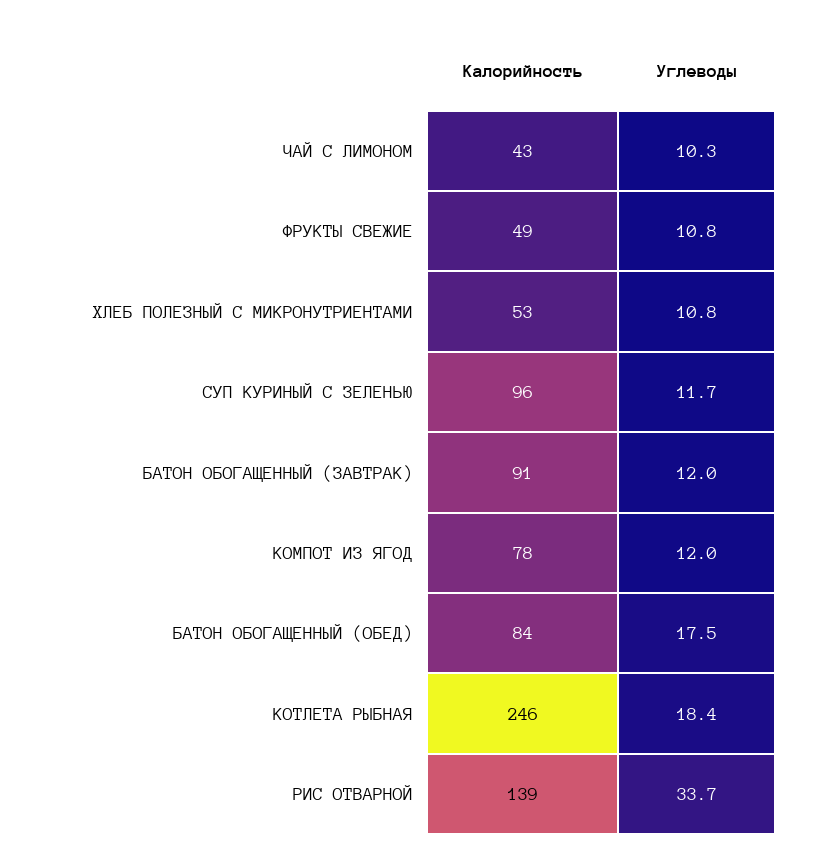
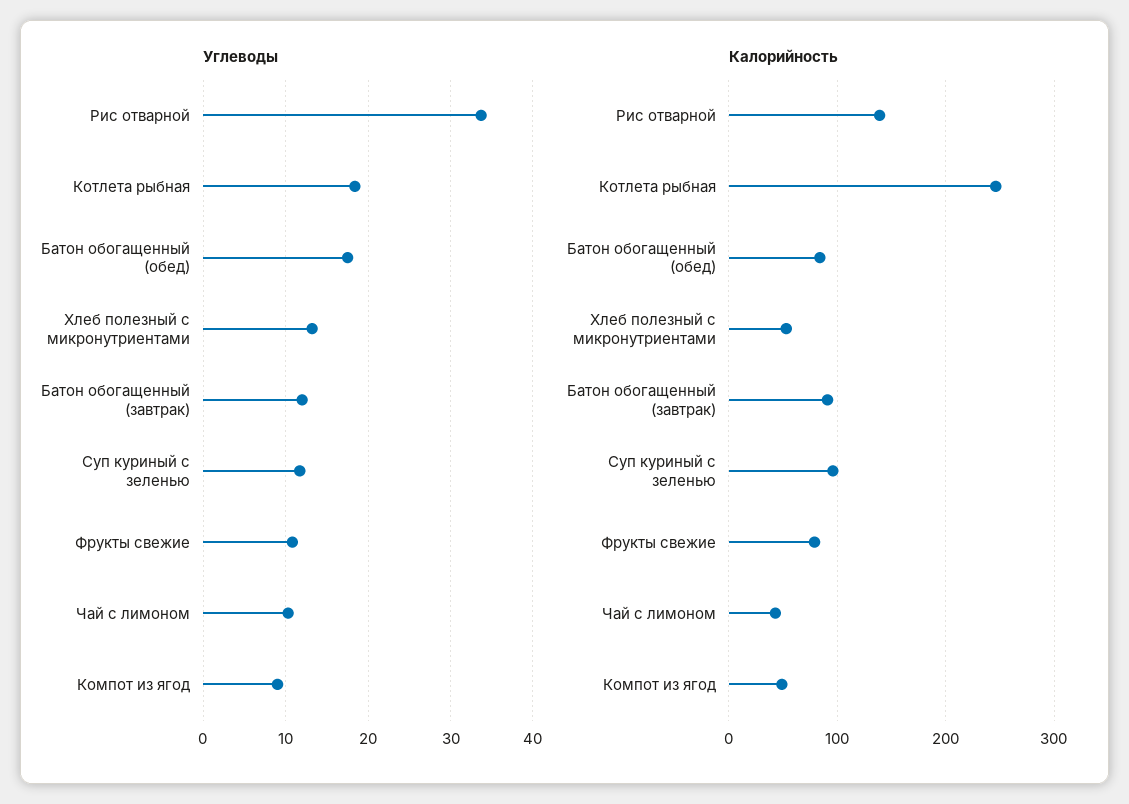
Калорийность, ФРУКТЫ СВЕЖИЕ: 49 -> 80
Углеводы, ХЛЕБ ПОЛЕЗНЫЙ С МИКРОНУТРИЕНТАМИ: 10.8 -> 13
Калорийность, КОМПОТ ИЗ ЯГОД: 78 -> 50
Углеводы, КОМПОТ ИЗ ЯГОД: 12 -> 9

